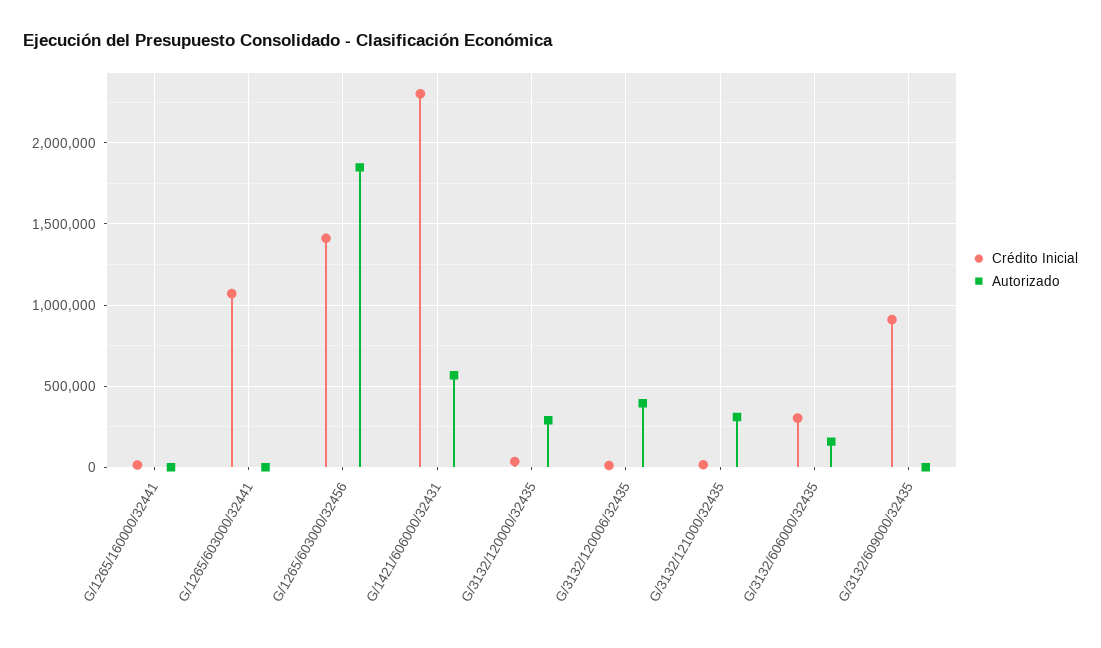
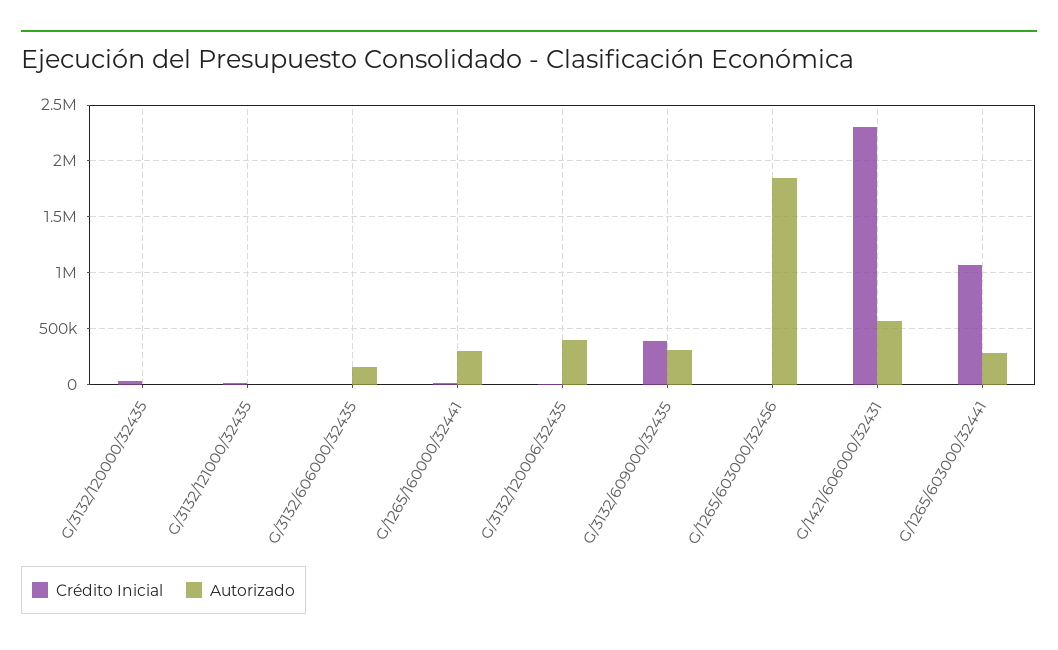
Autorizado, G/1265/160000/32441: 0 -> 300000
Autorizado, G/1265/603000/32441: 0 -> 300000
Crédito Inicial, G/1265/603000/32456: 1400000 -> 0
Autorizado, G/3132/120000/32435: 300000 -> 0
Autorizado, G/3132/121000/32435: 300000 -> 0
Crédito Inicial, G/3132/606000/32435: 300000 -> 0
Crédito Inicial, G/3132/609000/32435: 900000 -> 400000
Autorizado, G/3132/609000/32435: 0 -> 300000

